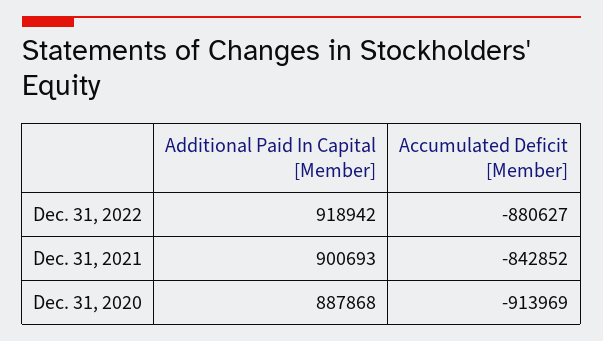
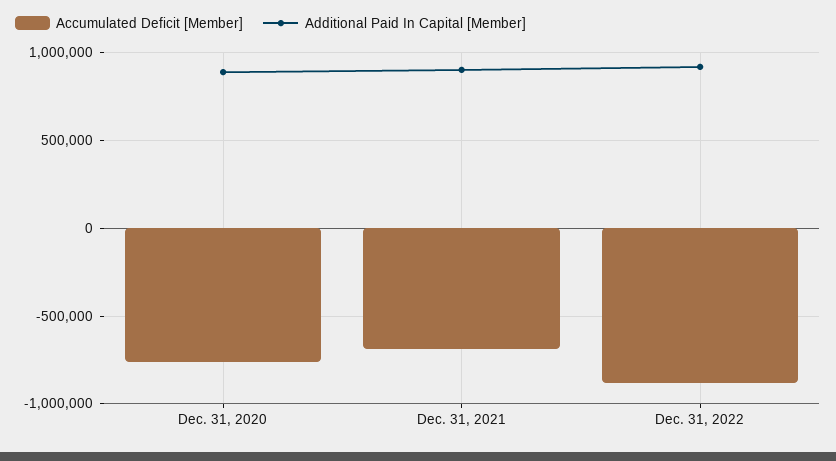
Accumulated Deficit [Member], Dec. 31, 2021: -842852 -> -700000
Accumulated Deficit [Member], Dec. 31, 2020: -913969 -> -750000

